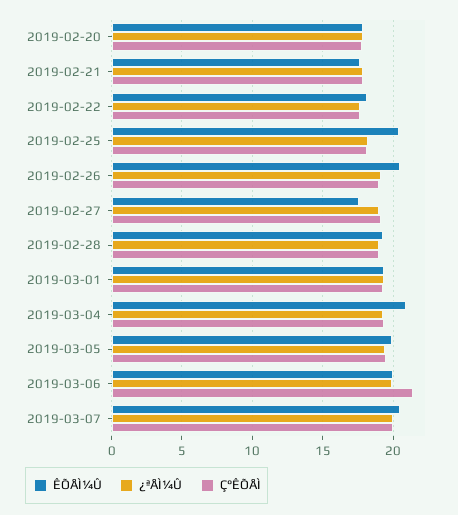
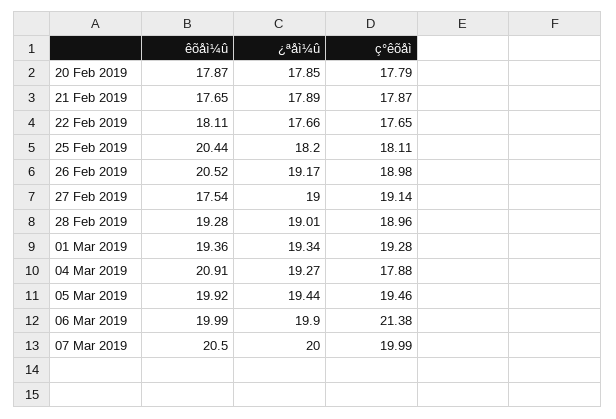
Ç°ÊÕÅÌ, 2019-03-04: 19.5 -> 17.88

